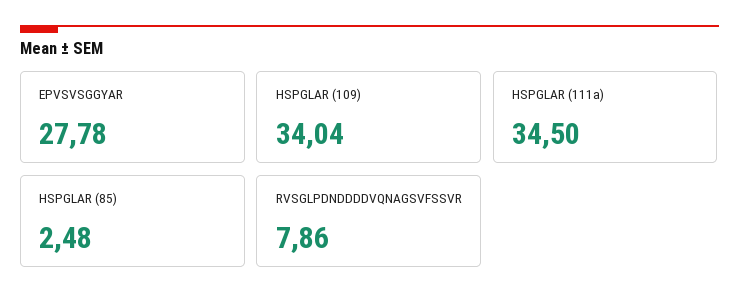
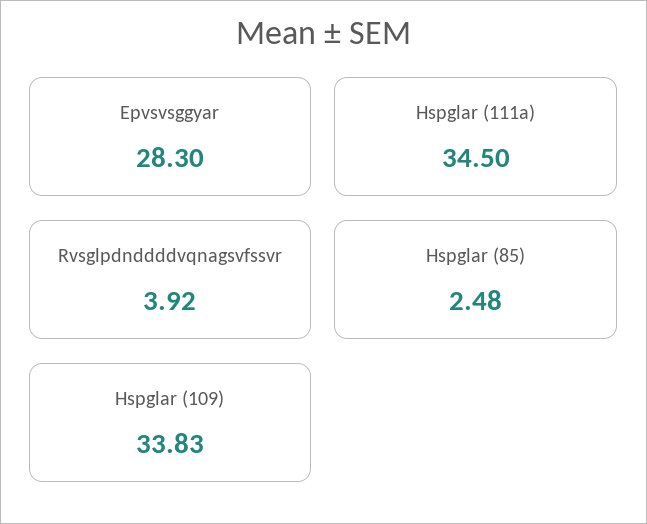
EPVSVSGGYAR: 27.78 -> 28.3
HSPGLAR (109): 34.04 -> 33.83
RVSGLPDNDDDDVQNAGSVFSSVR: 7.86 -> 3.92

